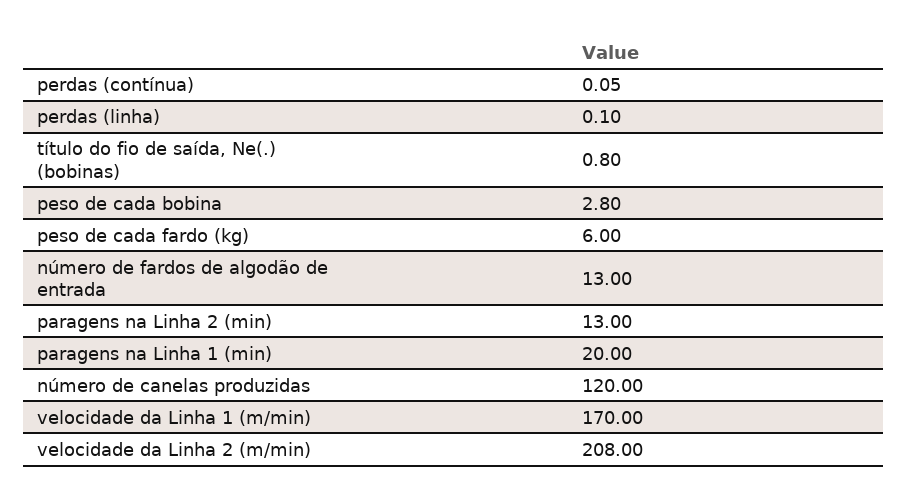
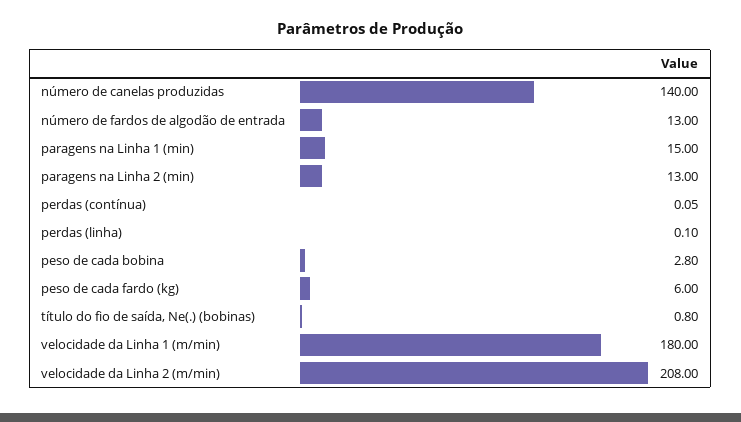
paragens na Linha 1 (min): 20 -> 15
número de canelas produzidas: 120 -> 140
velocidade da Linha 1 (m/min): 170 -> 180

